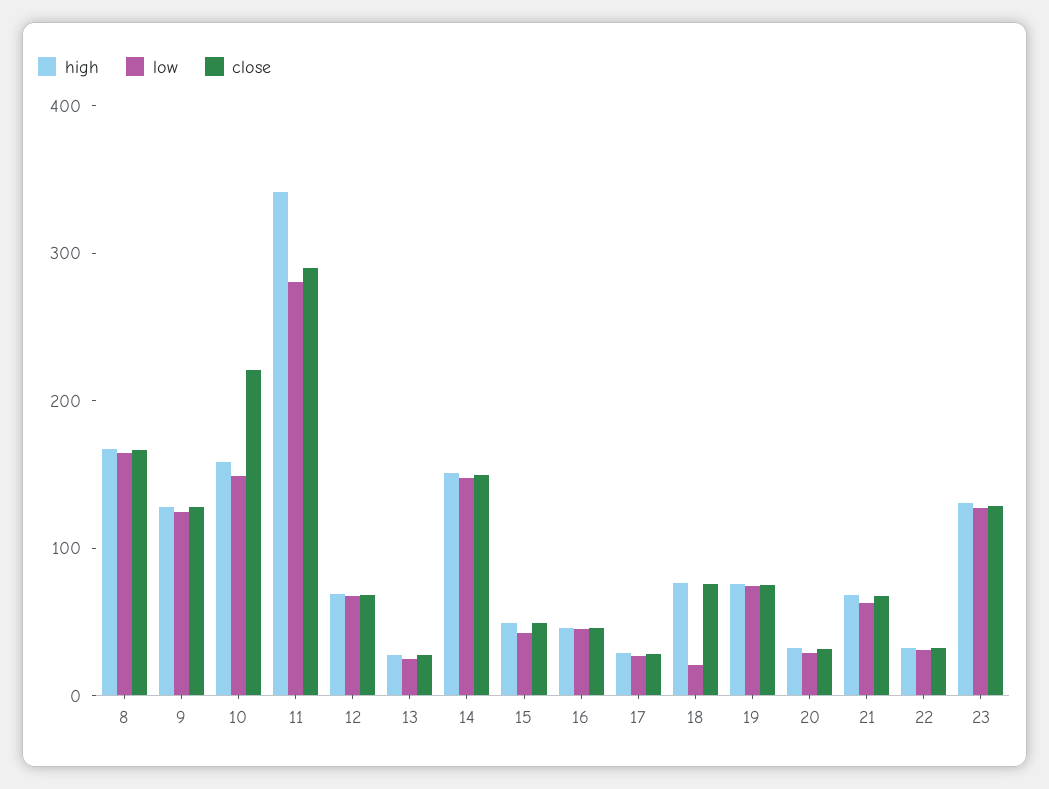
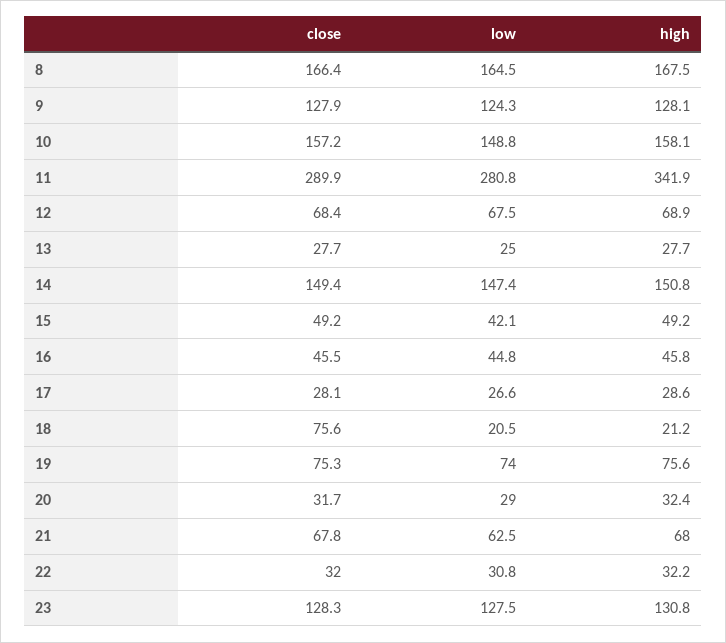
close, 10: 220 -> 157.2
high, 18: 80 -> 21.2

